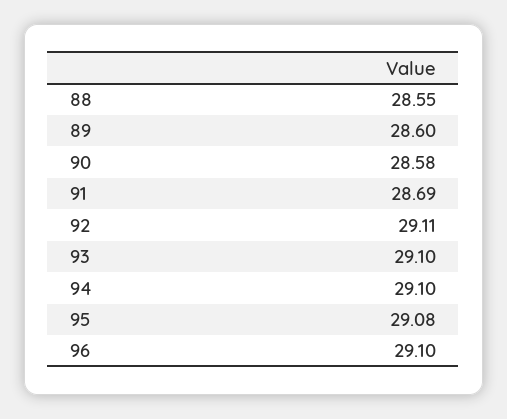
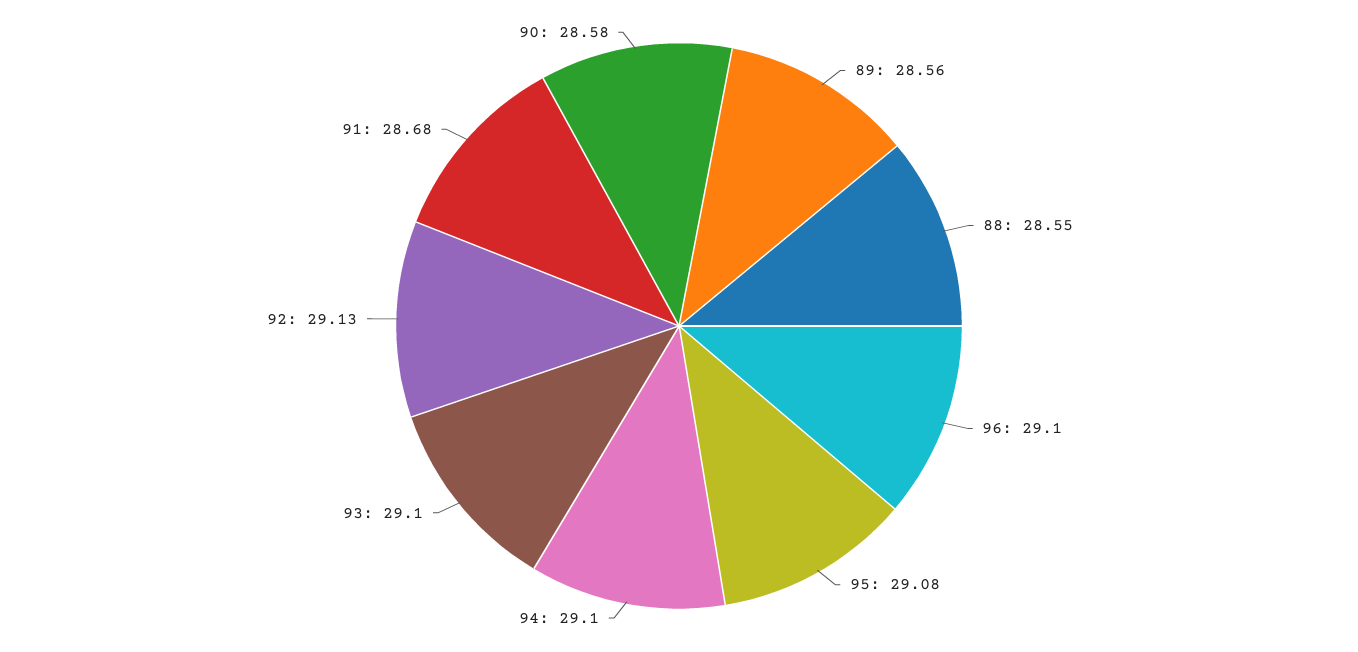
89: 28.6 -> 28.56
91: 28.69 -> 28.68
92: 29.11 -> 29.13

